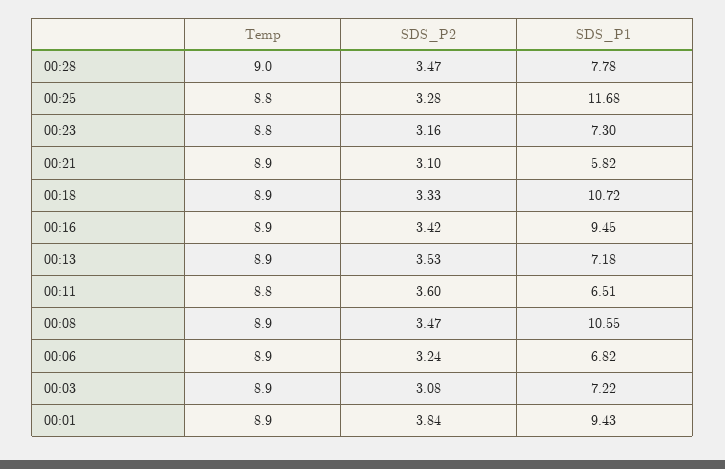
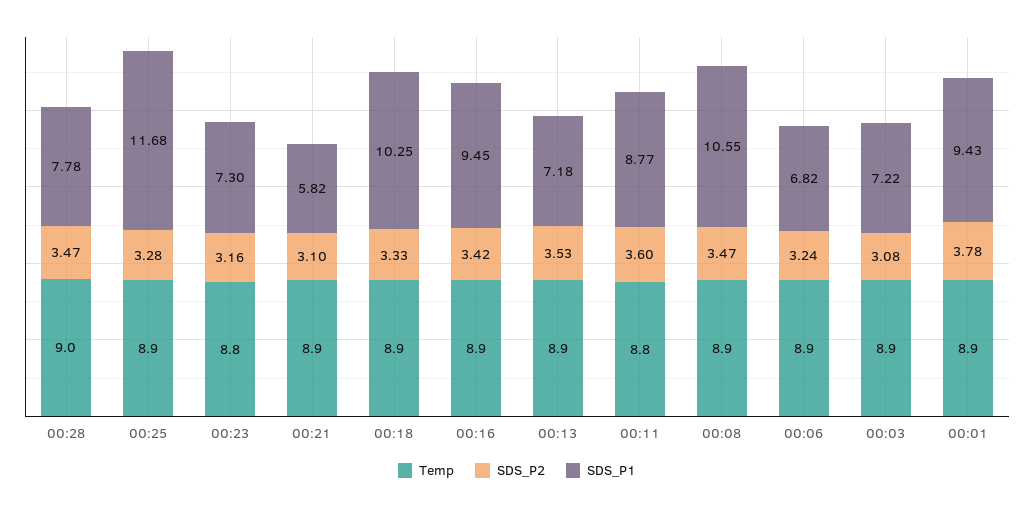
Temp, 00:25: 8.8 -> 8.9
SDS_P1, 00:18: 10.72 -> 10.25
SDS_P1, 00:11: 6.51 -> 8.77
SDS_P2, 00:01: 3.84 -> 3.78

